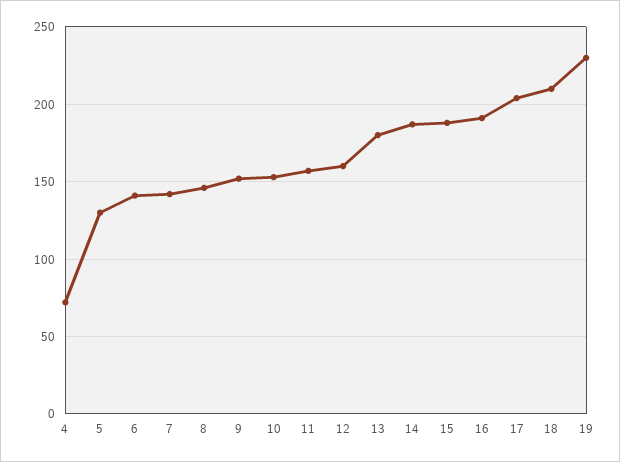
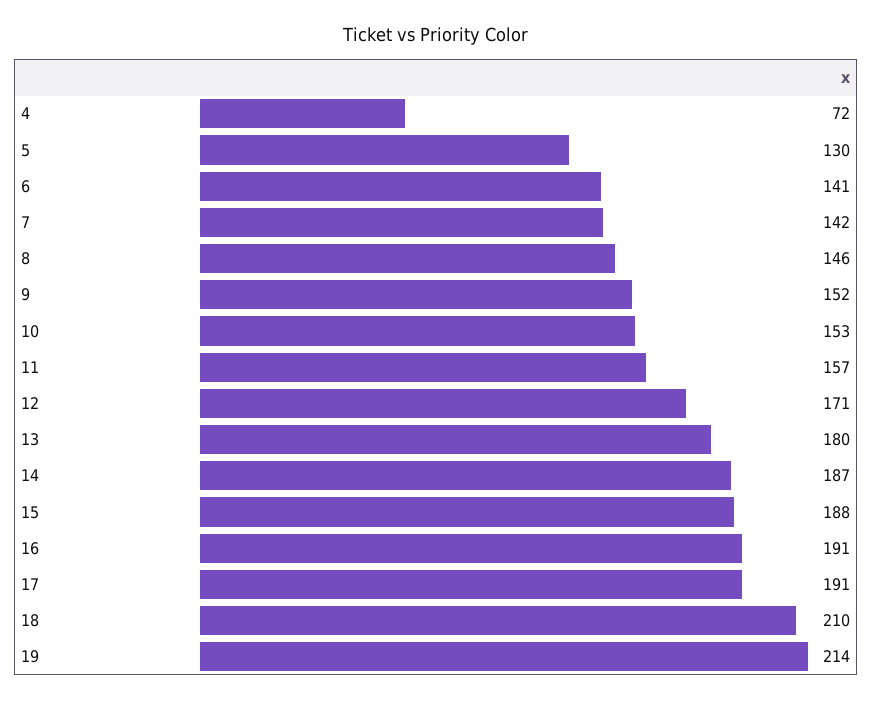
12: 160 -> 171
17: 205 -> 191
19: 230 -> 214

